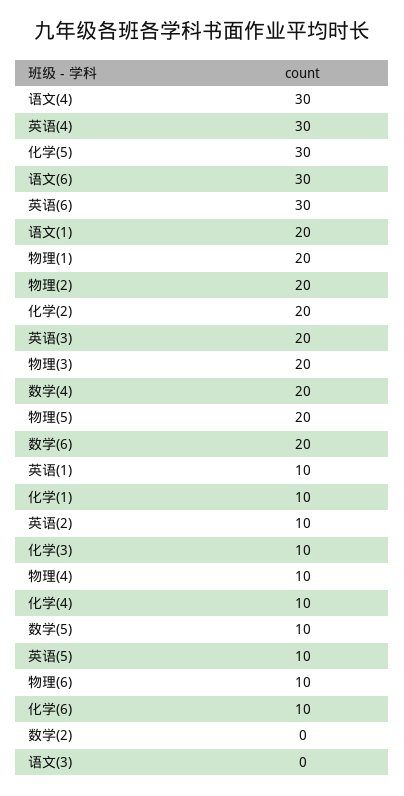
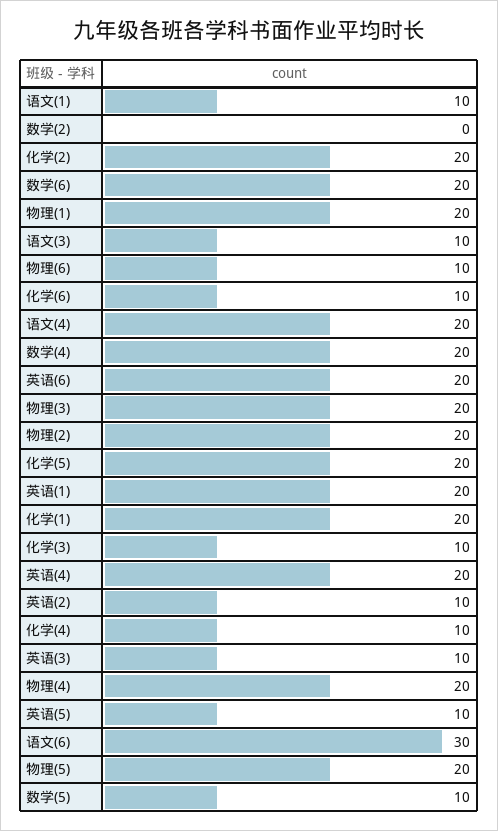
语文(4): 30 -> 20
英语(4): 30 -> 20
化学(5): 30 -> 20
英语(6): 30 -> 20
语文(1): 20 -> 10
英语(3): 20 -> 10
英语(1): 10 -> 20
化学(1): 10 -> 20
物理(4): 10 -> 20
语文(3): 0 -> 10

